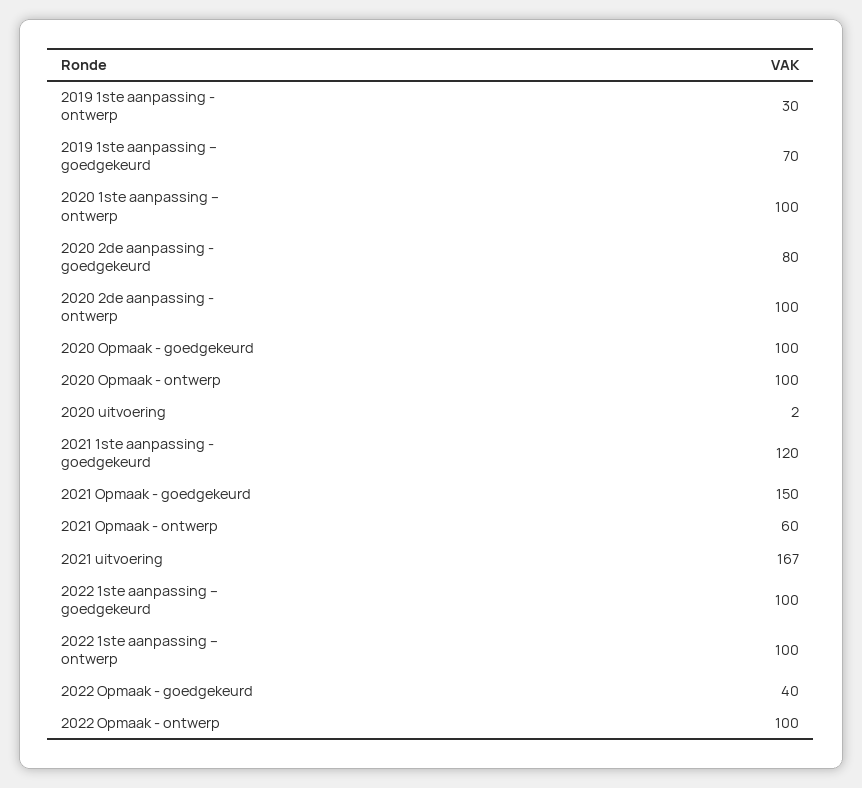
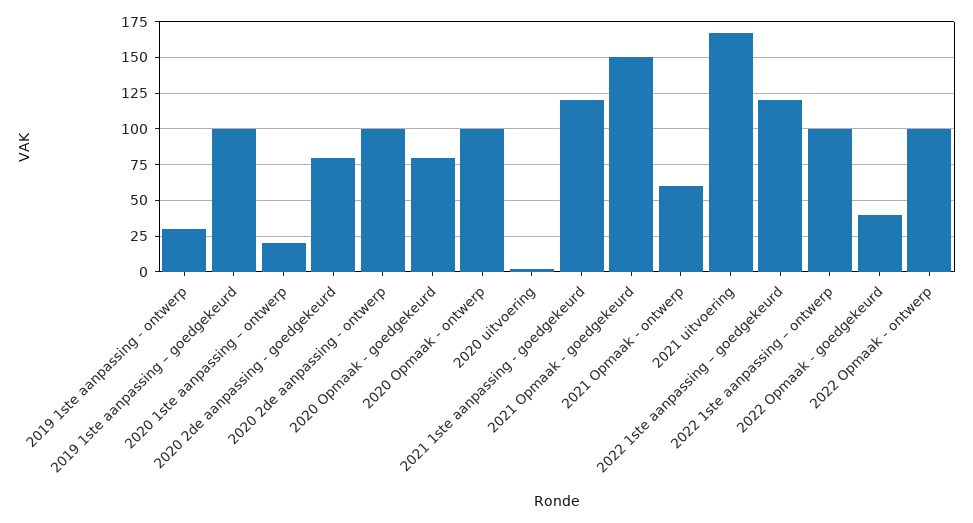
2019 1ste aanpassing – goedgekeurd: 70 -> 100
2020 1ste aanpassing – ontwerp: 100 -> 20
2020 Opmaak - goedgekeurd: 100 -> 80
2022 1ste aanpassing – goedgekeurd: 100 -> 120

